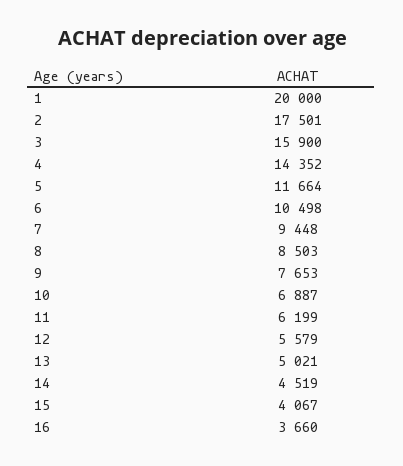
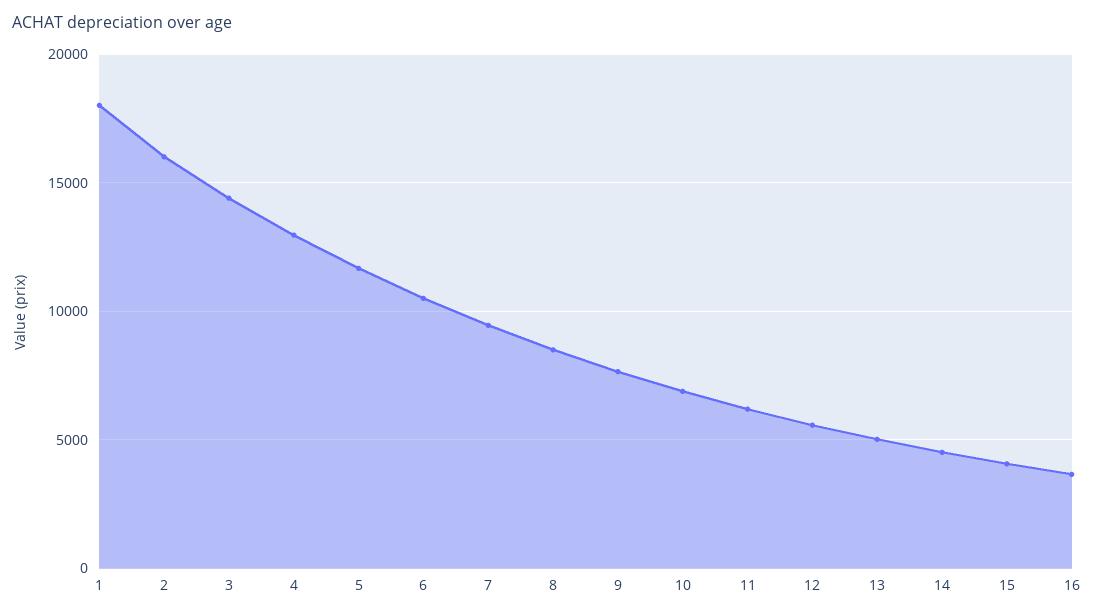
1: 20000 -> 18000
2: 17501 -> 16000
3: 15900 -> 14500
4: 14352 -> 13000

